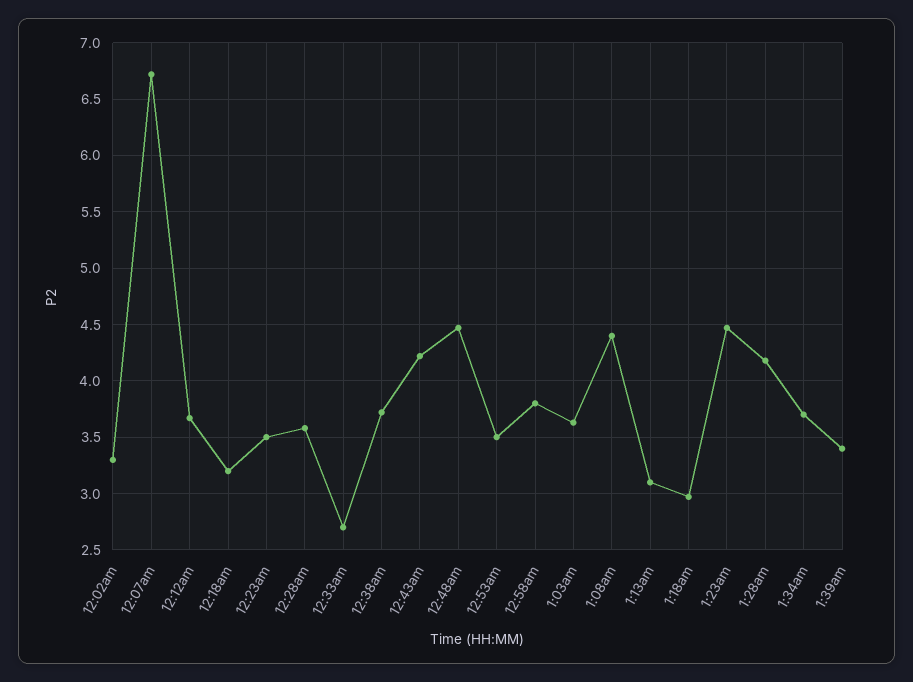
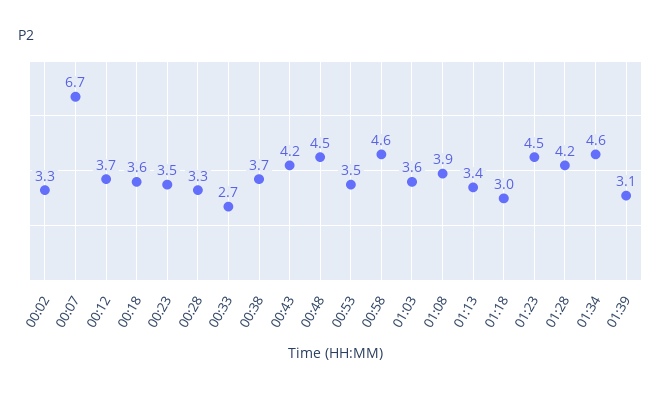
12:18am: 3.2 -> 3.6
12:28am: 3.6 -> 3.3
12:58am: 3.8 -> 4.6
1:08am: 4.4 -> 3.9
1:13am: 3.1 -> 3.4
1:34am: 3.7 -> 4.6
1:39am: 3.4 -> 3.1

